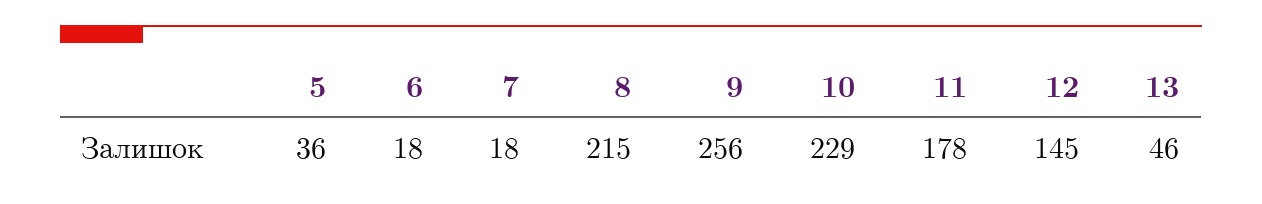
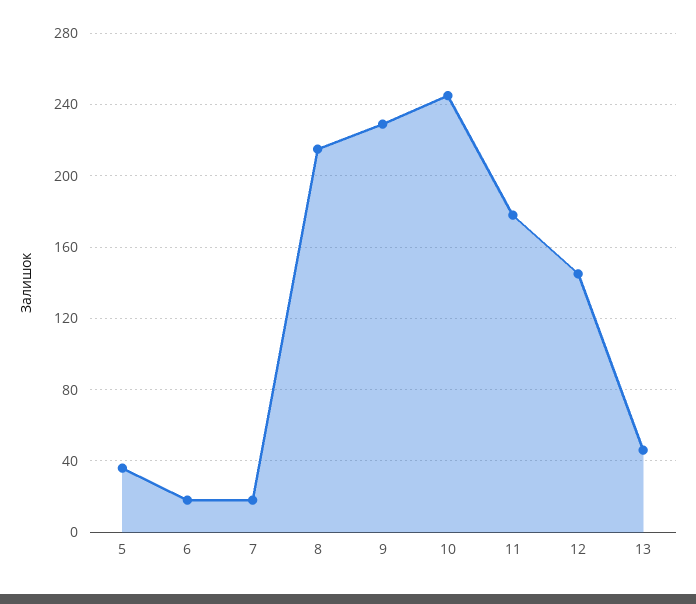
9: 256 -> 230
10: 229 -> 245

